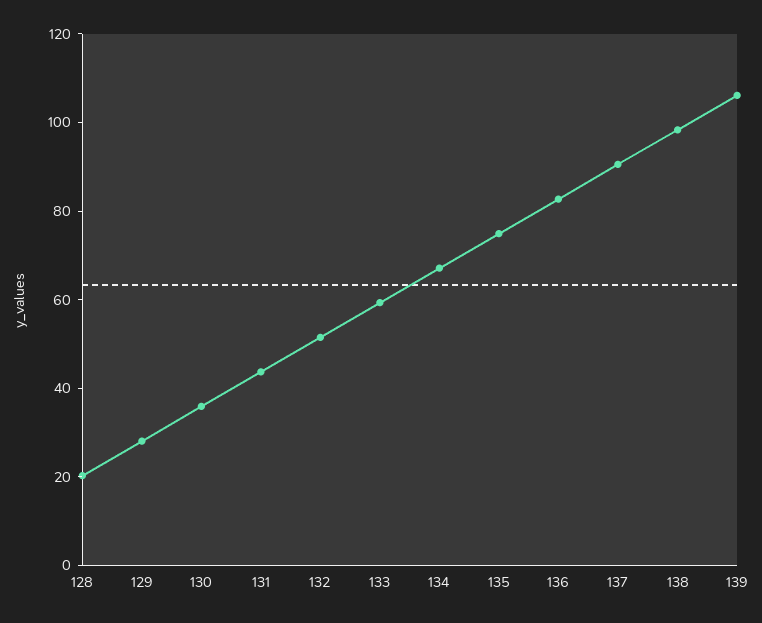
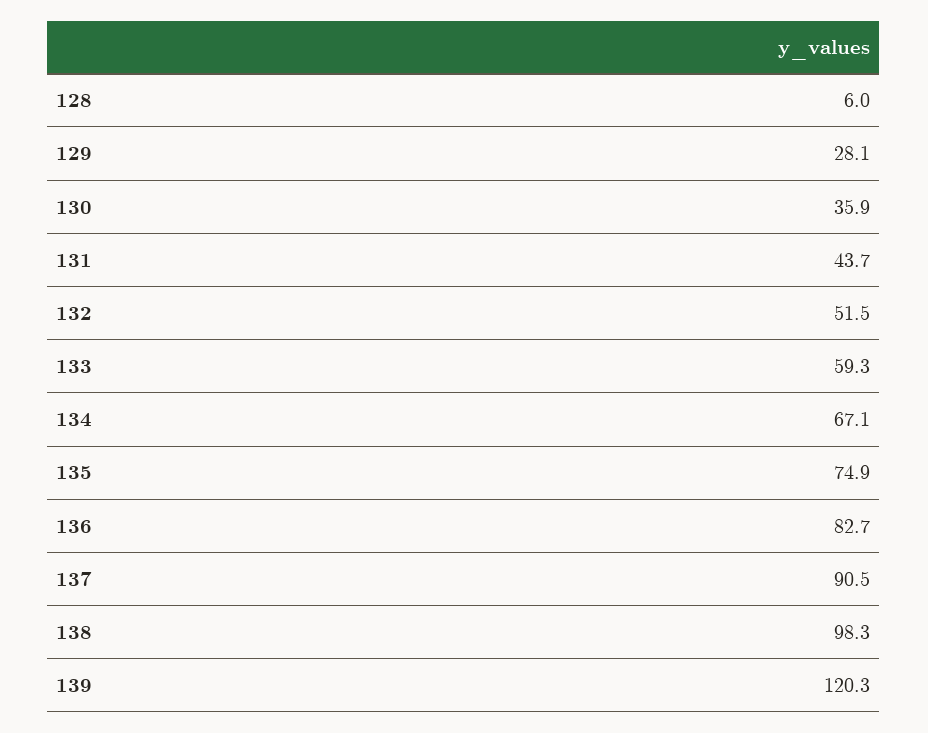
128: 20 -> 6
139: 105 -> 120.3

